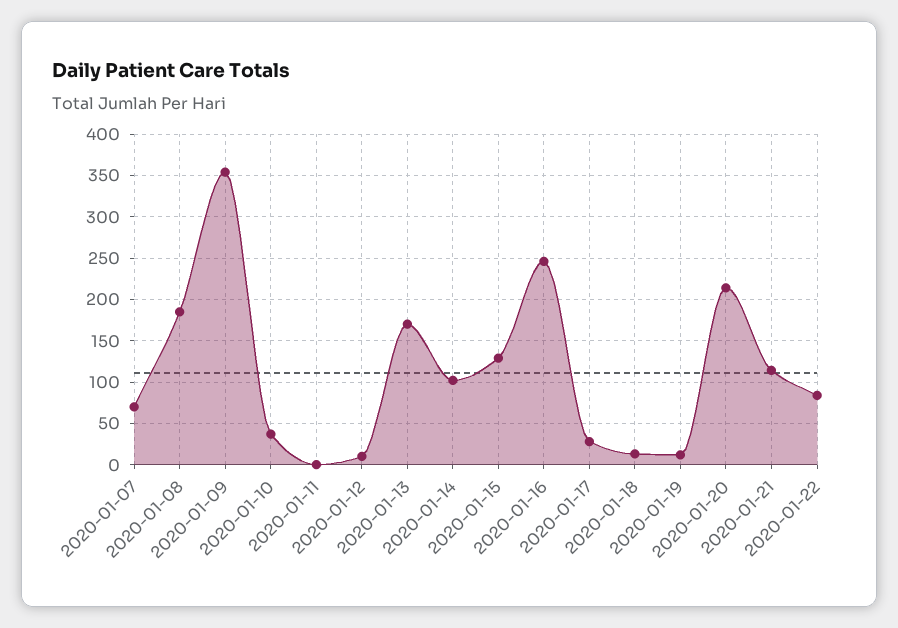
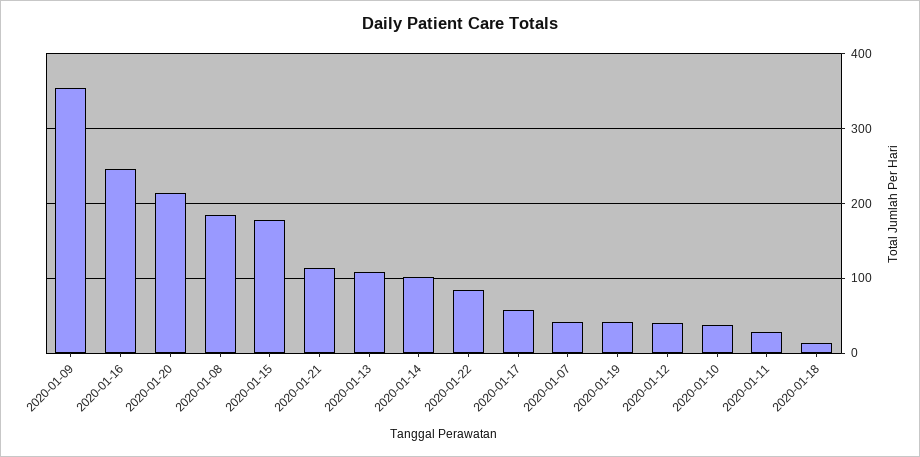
2020-01-07: 70 -> 40
2020-01-11: 0 -> 30
2020-01-12: 10 -> 40
2020-01-13: 170 -> 110
2020-01-15: 130 -> 180
2020-01-17: 30 -> 60
2020-01-19: 10 -> 40

